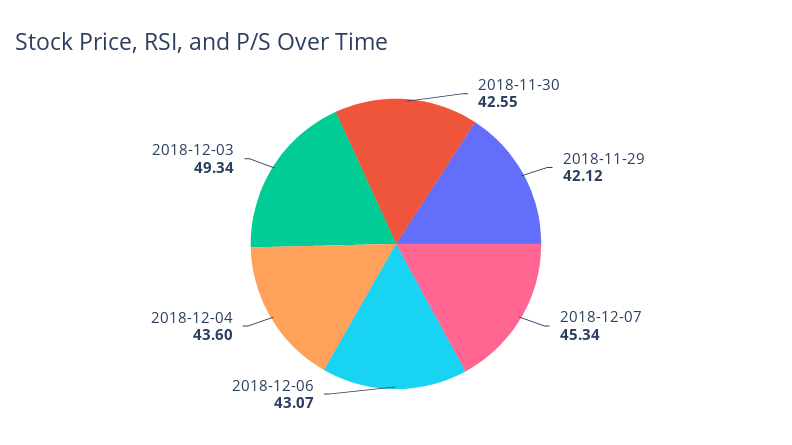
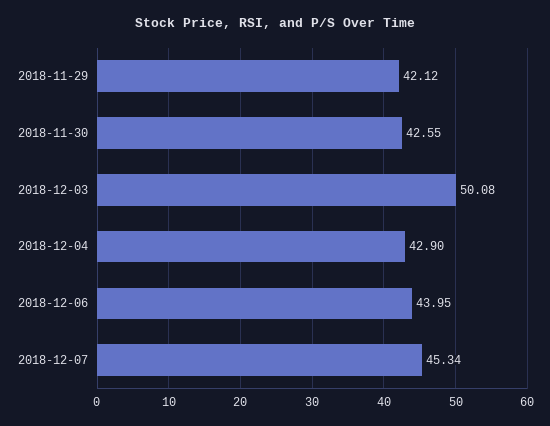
2018-12-06: 43.07 -> 43.95
2018-12-04: 43.6 -> 42.9
2018-12-03: 49.34 -> 50.08

